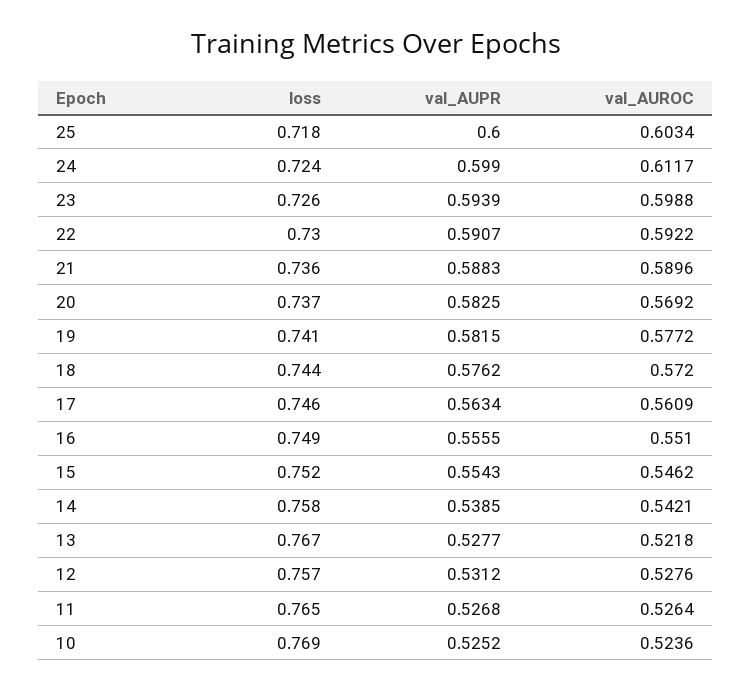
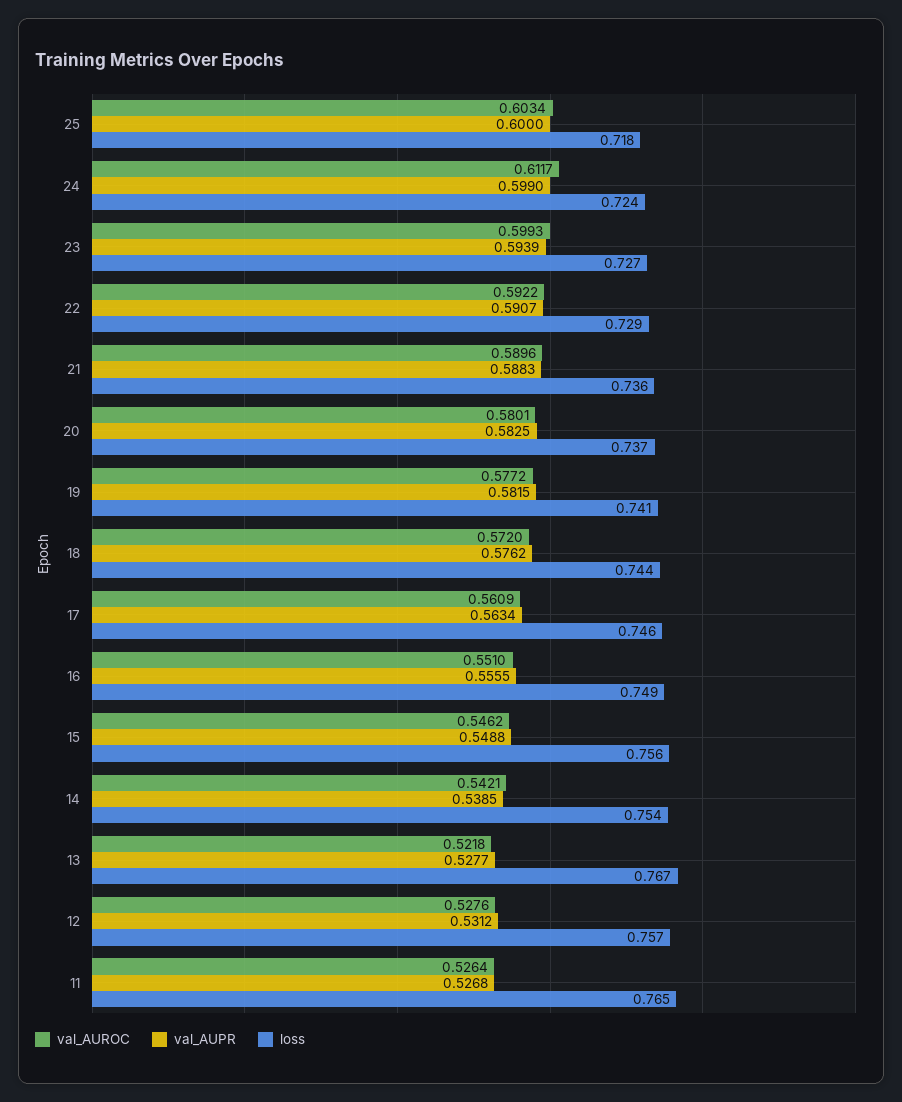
loss, 23: 0.726 -> 0.727
val_AUROC, 23: 0.5988 -> 0.5993
loss, 22: 0.73 -> 0.729
val_AUROC, 20: 0.5692 -> 0.5801
loss, 15: 0.752 -> 0.756
val_AUPR, 15: 0.5543 -> 0.5488
loss, 14: 0.758 -> 0.754
loss, 10: 0.769 -> none
val_AUPR, 10: 0.5252 -> none
val_AUROC, 10: 0.5236 -> none

